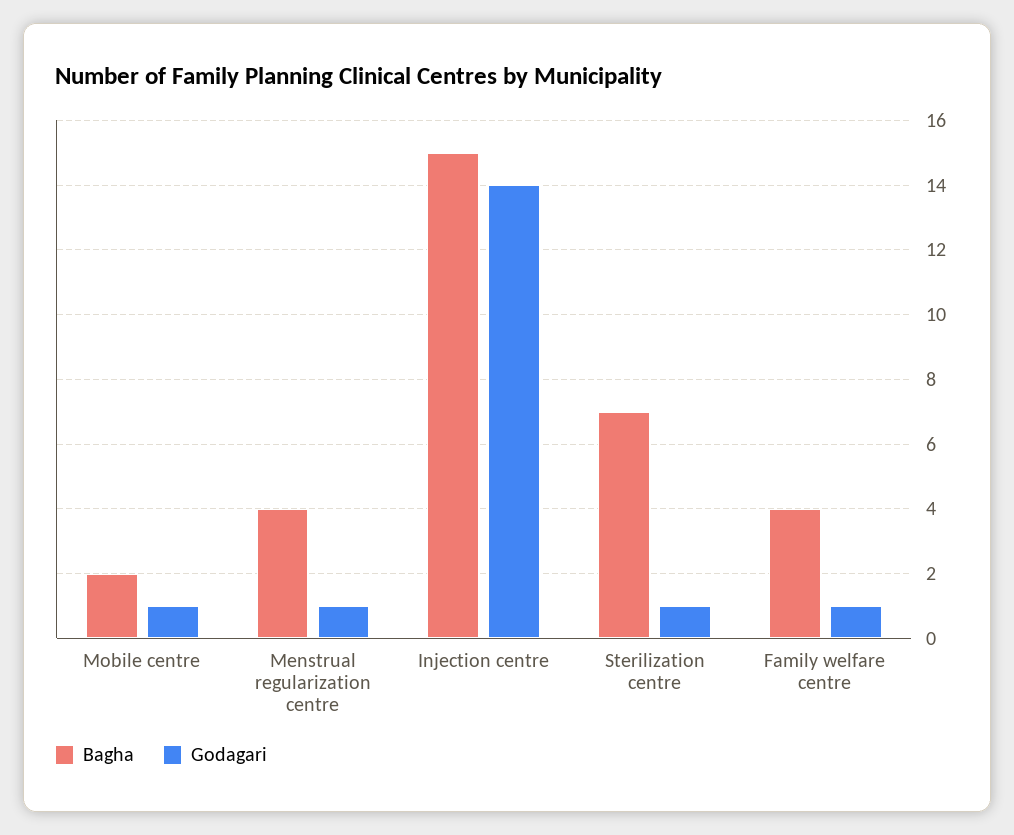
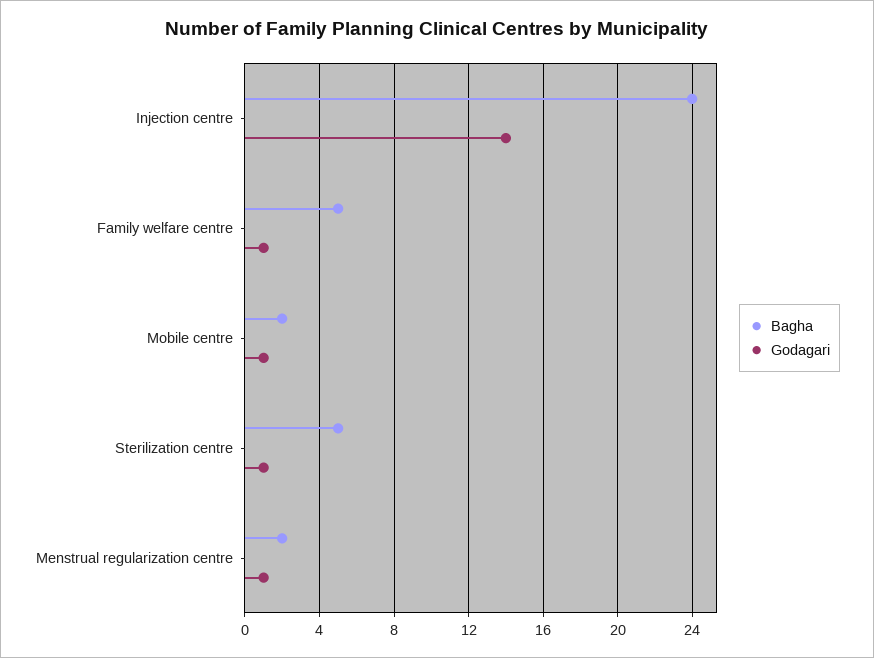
Bagha, Menstrual regularization centre: 4 -> 2
Bagha, Injection centre: 15 -> 24
Bagha, Sterilization centre: 7 -> 5
Bagha, Family welfare centre: 4 -> 5

